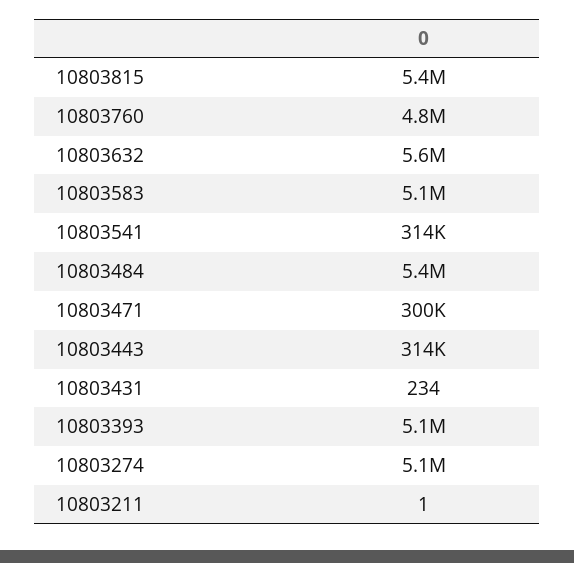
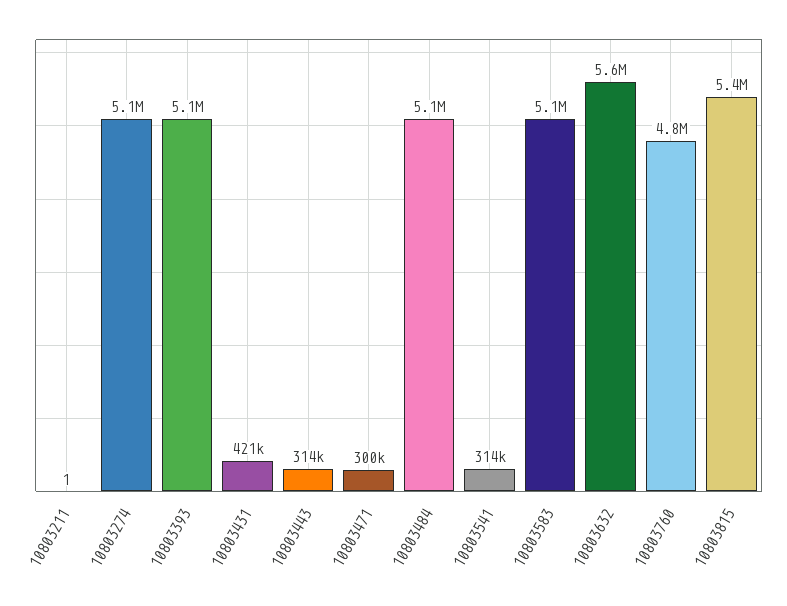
10803484: 5400000 -> 5100000
10803431: 234 -> 421000

